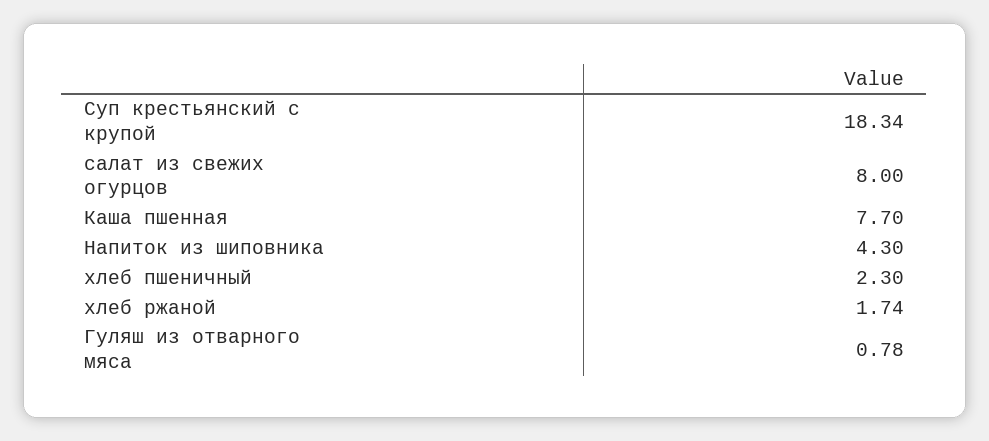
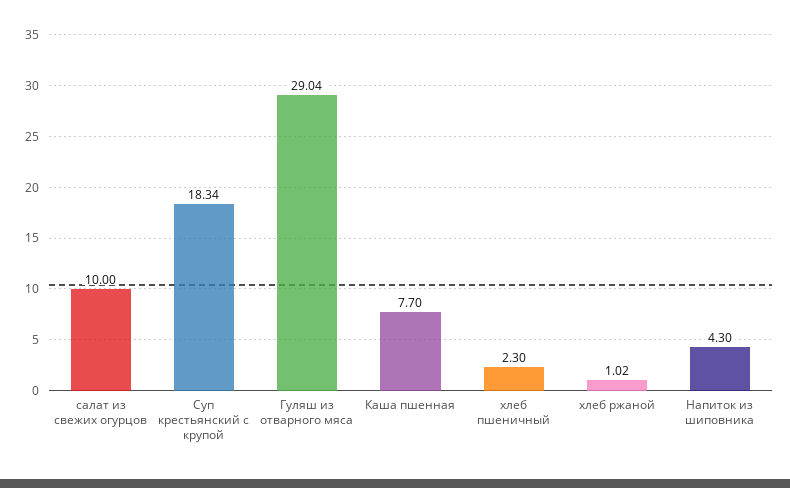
салат из свежих огурцов: 8 -> 10
хлеб ржаной: 1.74 -> 1.02
Гуляш из отварного мяса: 0.78 -> 29.04

